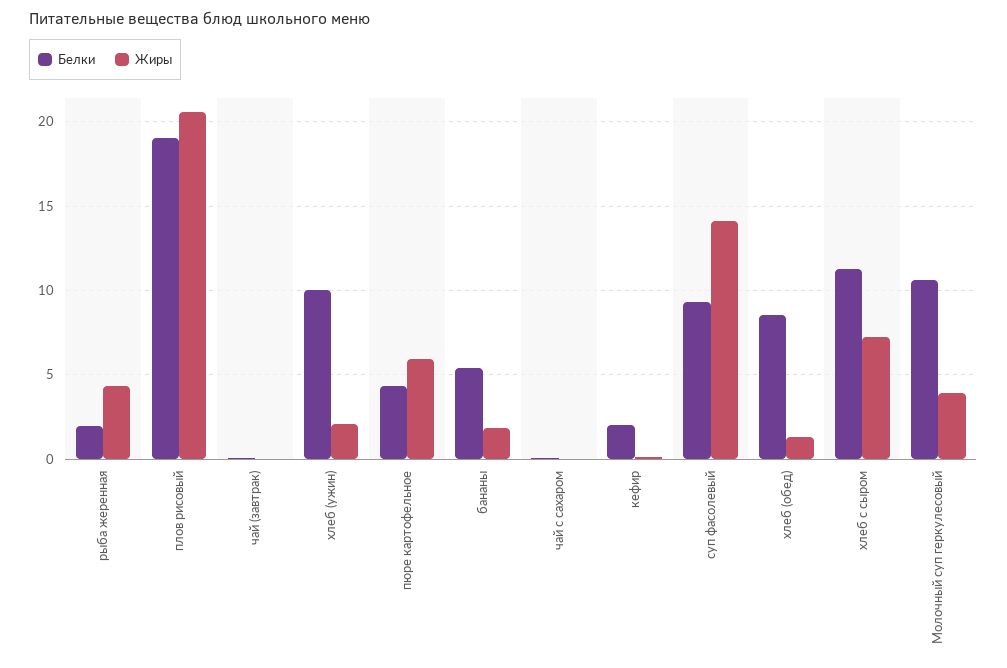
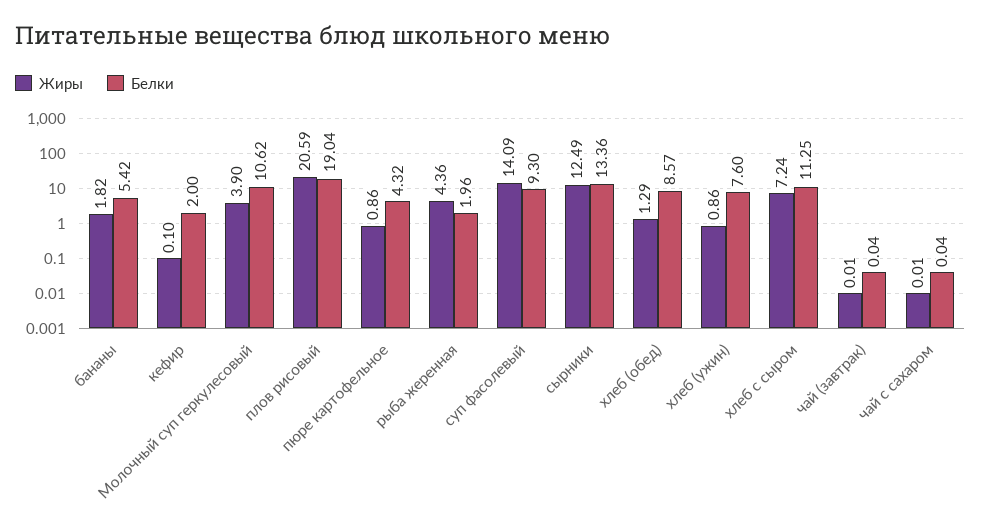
Белки, хлеб (ужин): 10 -> 7.6
Жиры, хлеб (ужин): 2 -> 0.86
Жиры, пюре картофельное: 6 -> 0.86
Жиры, сырники: none -> 12.49
Белки, сырники: none -> 13.36

